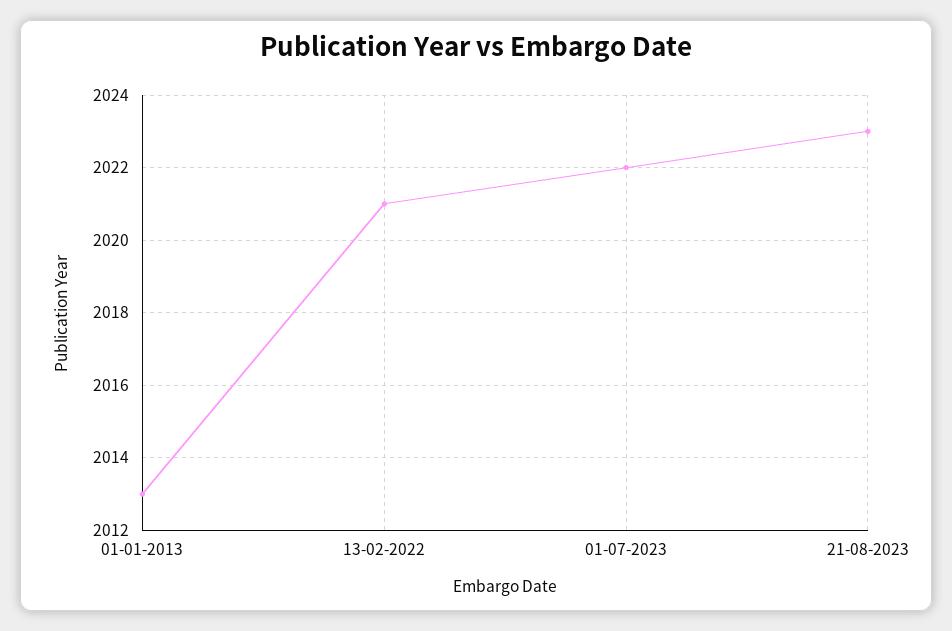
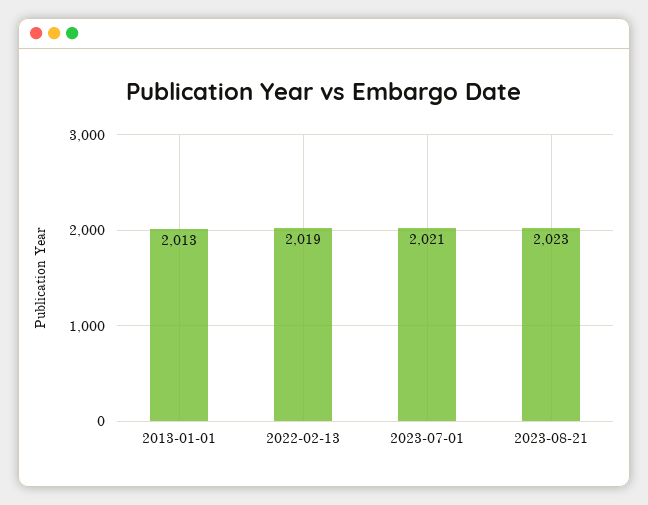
13-02-2022: 2021 -> 2019
01-07-2023: 2022 -> 2021

